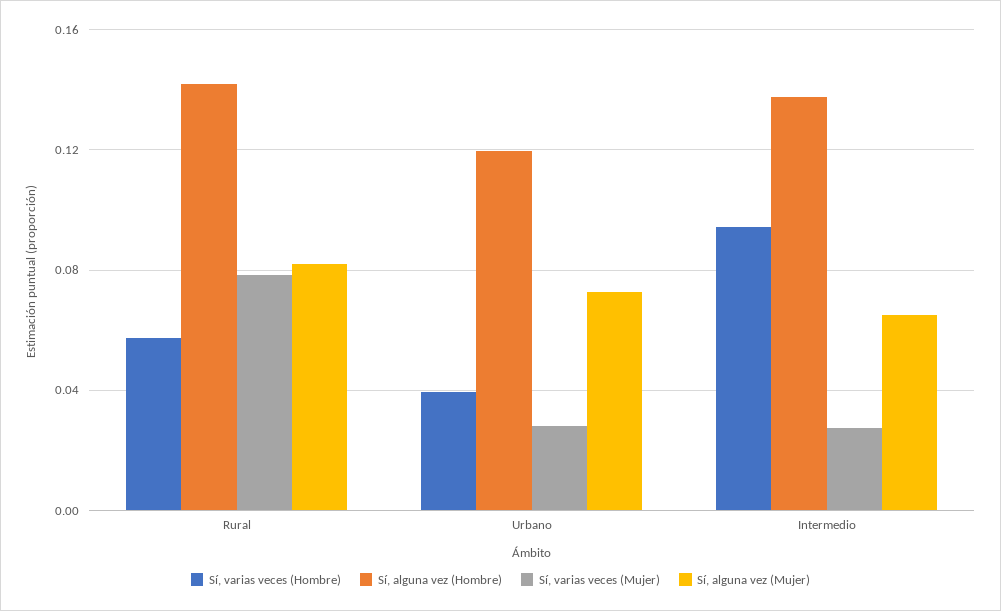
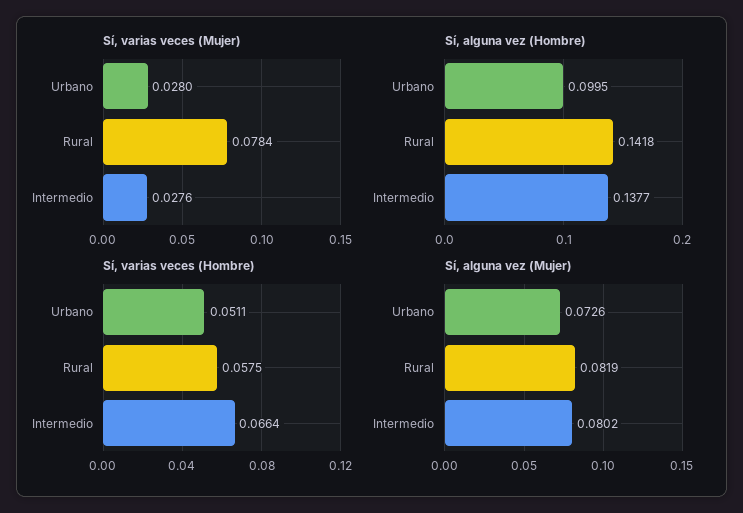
Sí, varias veces (Hombre), Urbano: 0.04 -> 0.0511
Sí, alguna vez (Hombre), Urbano: 0.12 -> 0.0995
Sí, varias veces (Hombre), Intermedio: 0.095 -> 0.0664
Sí, alguna vez (Mujer), Intermedio: 0.065 -> 0.0802

